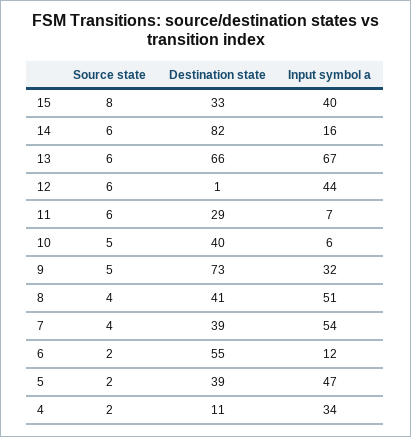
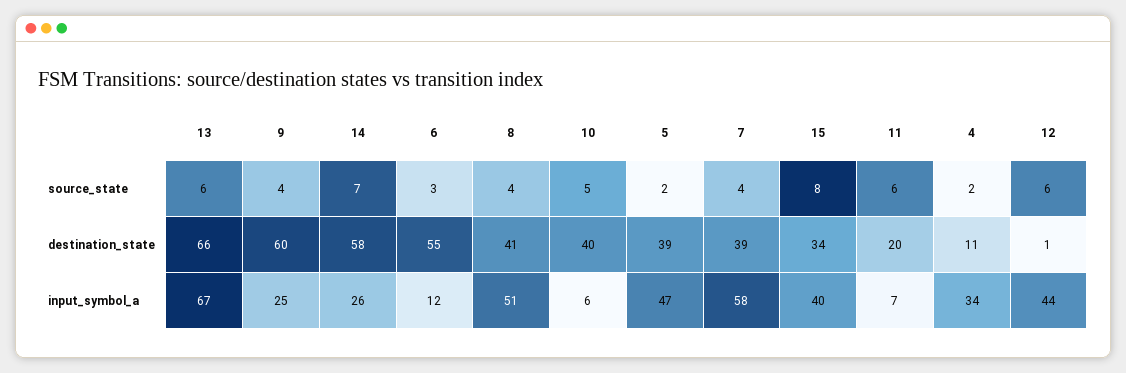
Destination state, 15: 33 -> 34
Source state, 14: 6 -> 7
Destination state, 14: 82 -> 58
Input symbol a, 14: 16 -> 26
Destination state, 11: 29 -> 20
Source state, 9: 5 -> 4
Destination state, 9: 73 -> 60
Input symbol a, 9: 32 -> 25
Input symbol a, 7: 54 -> 58
Source state, 6: 2 -> 3

